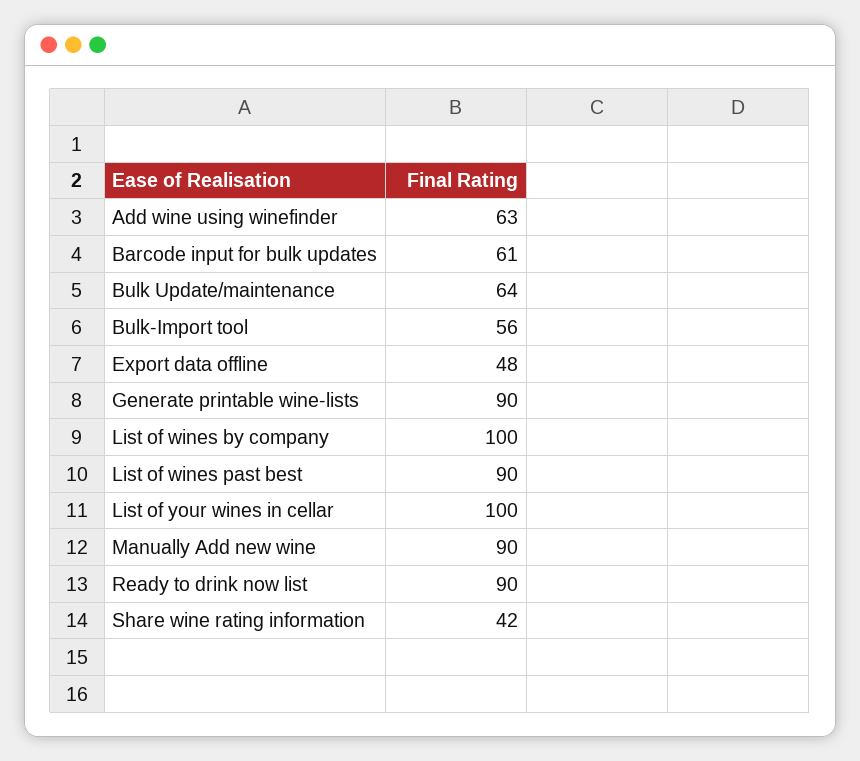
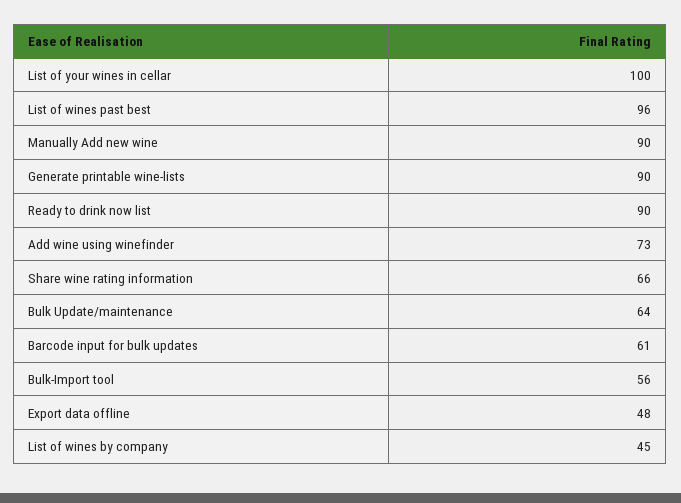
Add wine using winefinder: 63 -> 73
List of wines by company: 100 -> 45
List of wines past best: 90 -> 96
Share wine rating information: 42 -> 66

